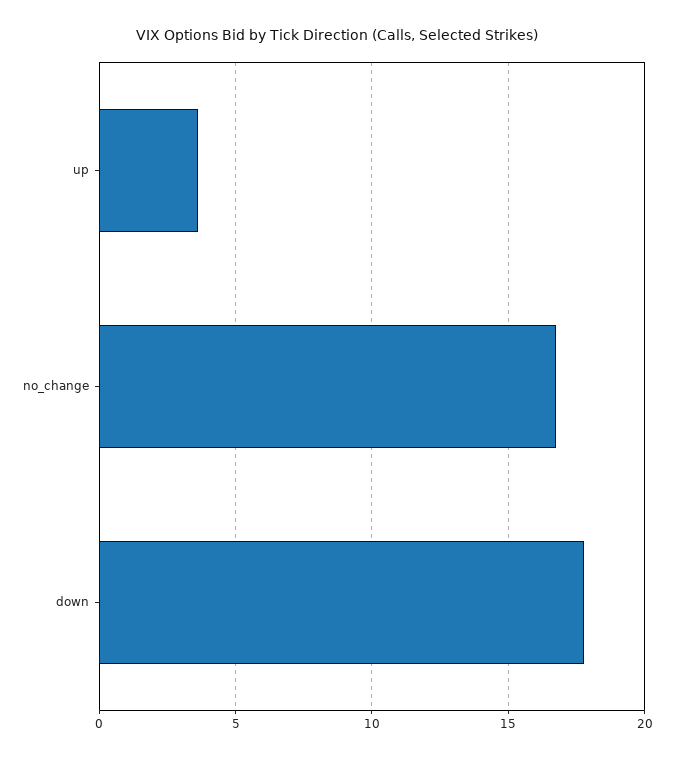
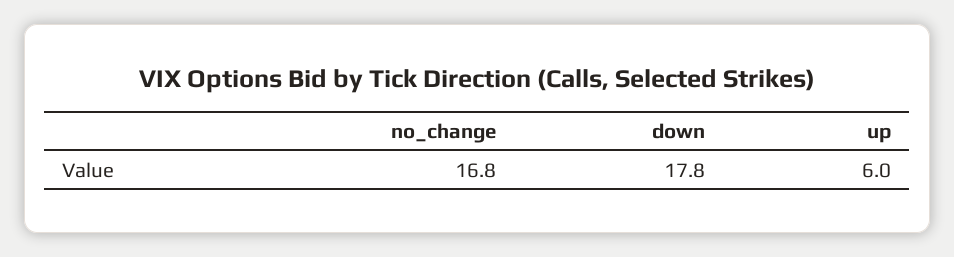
up: 3.5 -> 6

